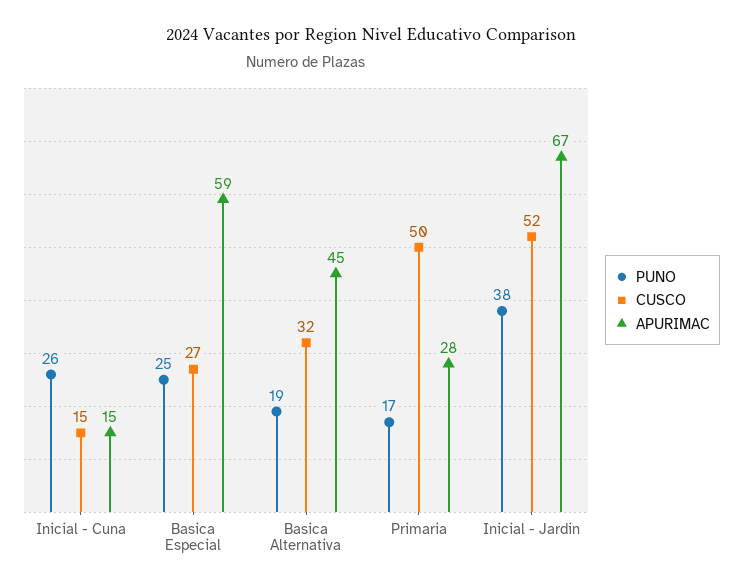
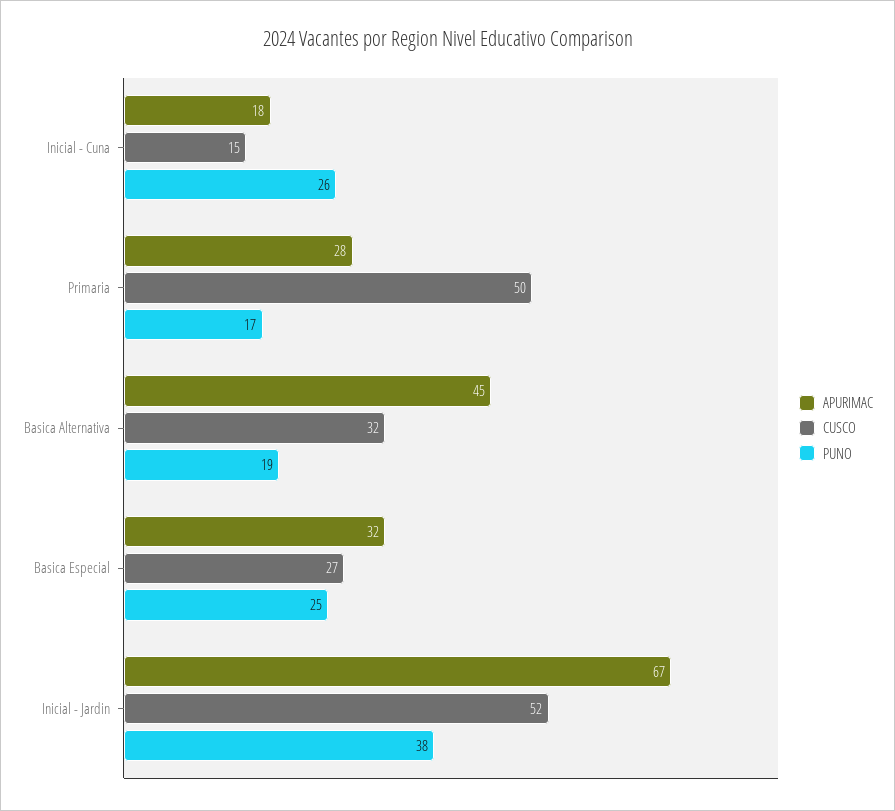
APURIMAC, Inicial - Cuna: 15 -> 18
APURIMAC, Basica Especial: 59 -> 32

